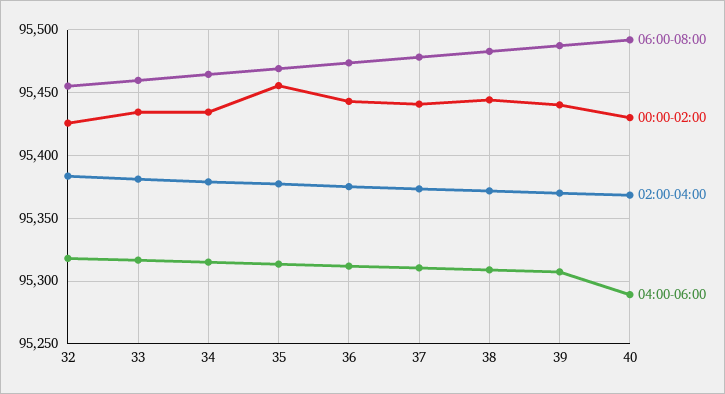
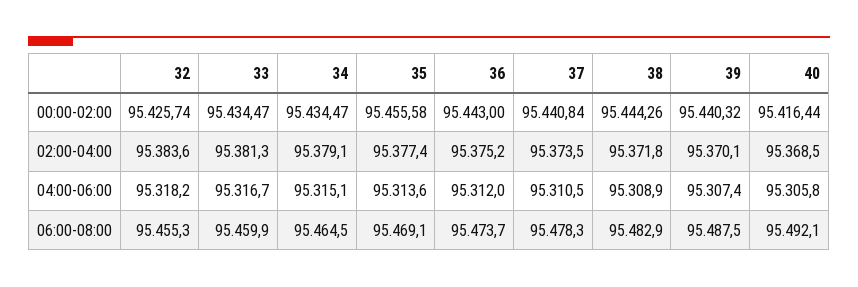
00:00-02:00, 40: 95430 -> 95416.44
04:00-06:00, 40: 95290 -> 95305.8

